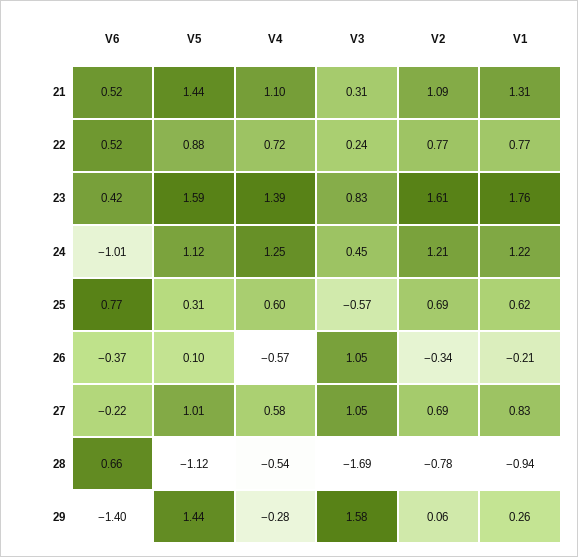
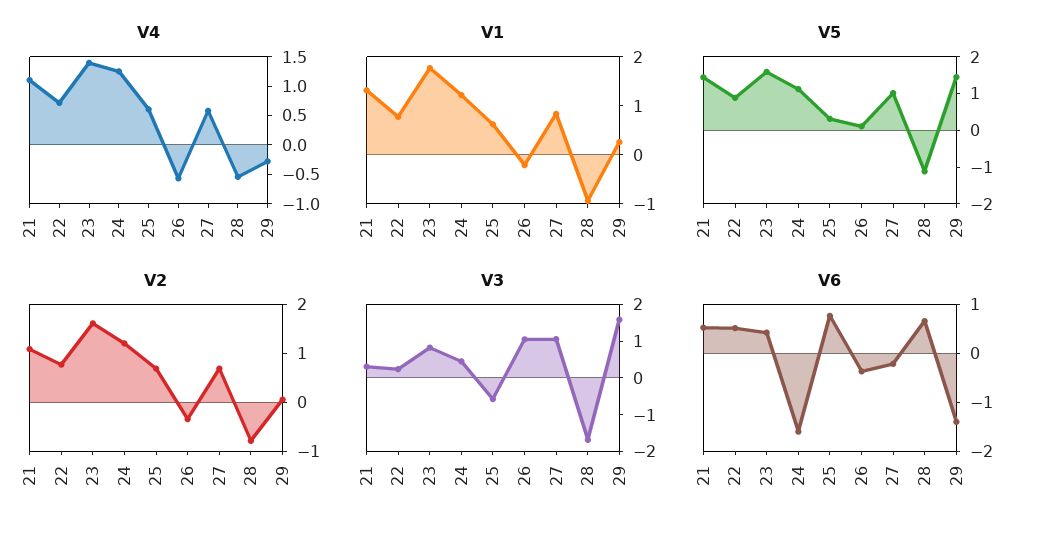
V6, 24: -1.01 -> -1.6

